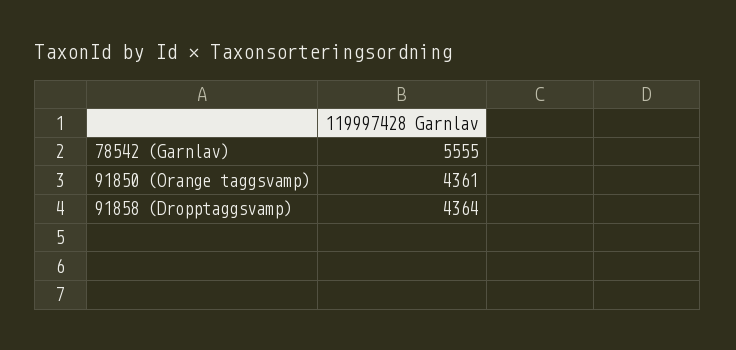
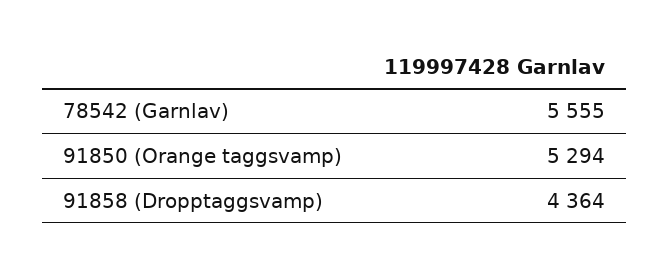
91850 (Orange taggsvamp): 4361 -> 5294

